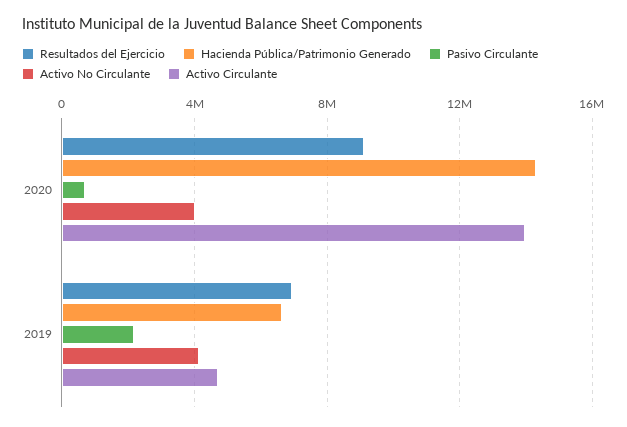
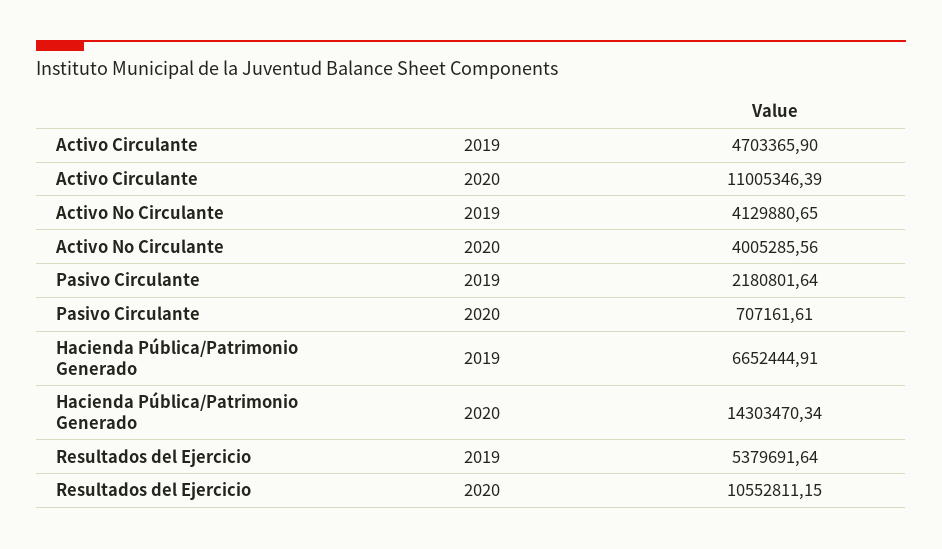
Resultados del Ejercicio, 2020: 9000000 -> 10552811.15
Activo Circulante, 2020: 14000000 -> 11005346.39
Resultados del Ejercicio, 2019: 7000000 -> 5379691.64

